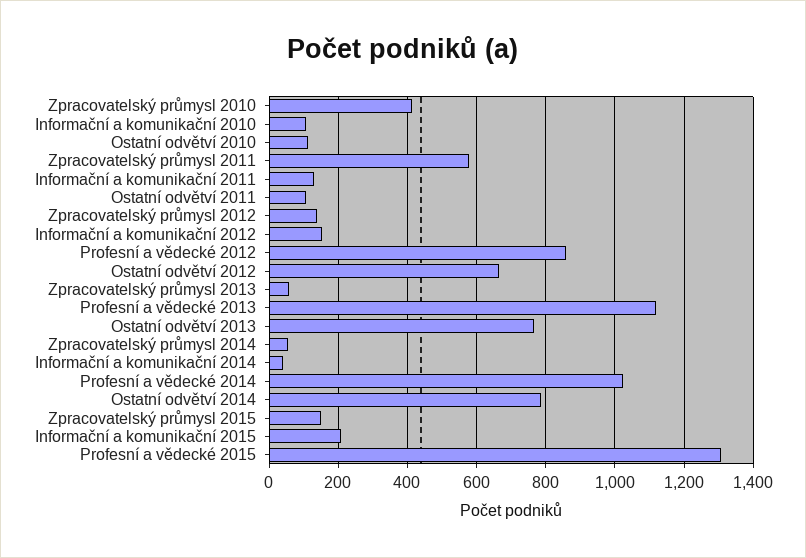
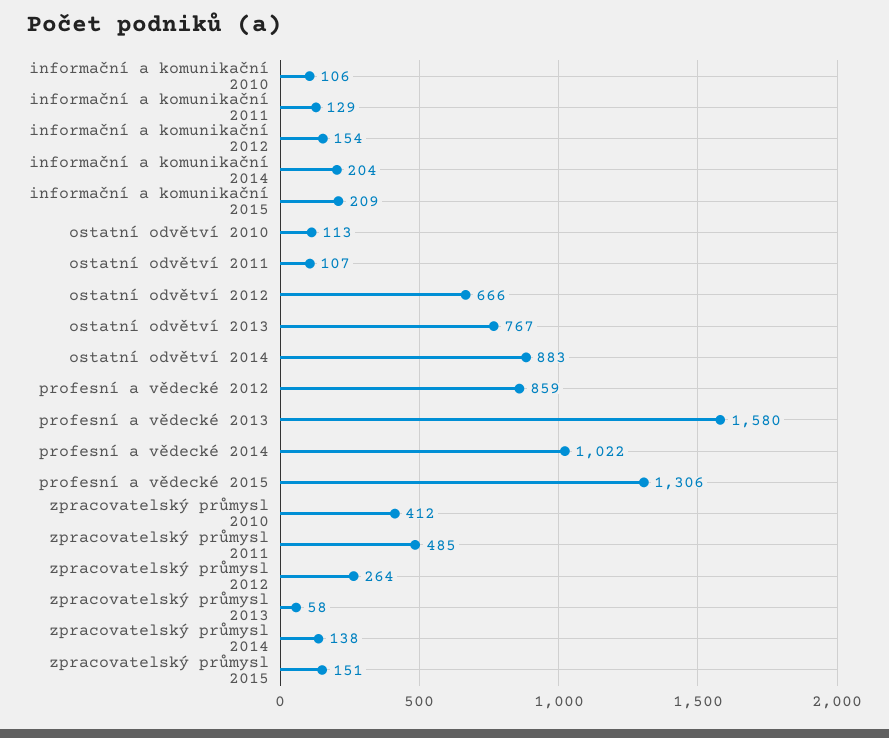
Zpracovatelský průmysl 2011: 580 -> 485
Zpracovatelský průmysl 2012: 140 -> 264
Profesní a vědecké 2013: 1120 -> 1580
Zpracovatelský průmysl 2014: 60 -> 138
Informační a komunikační 2014: 40 -> 204
Ostatní odvětví 2014: 780 -> 883

